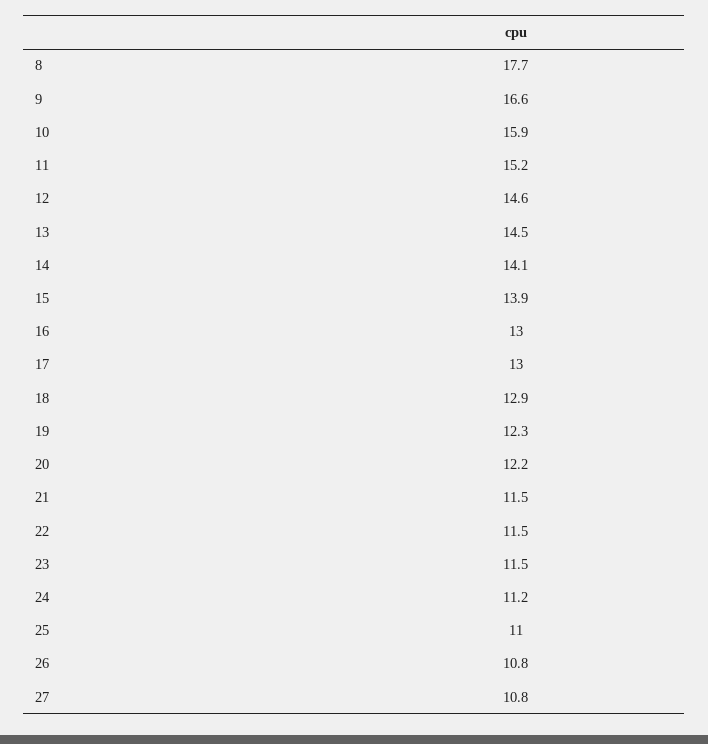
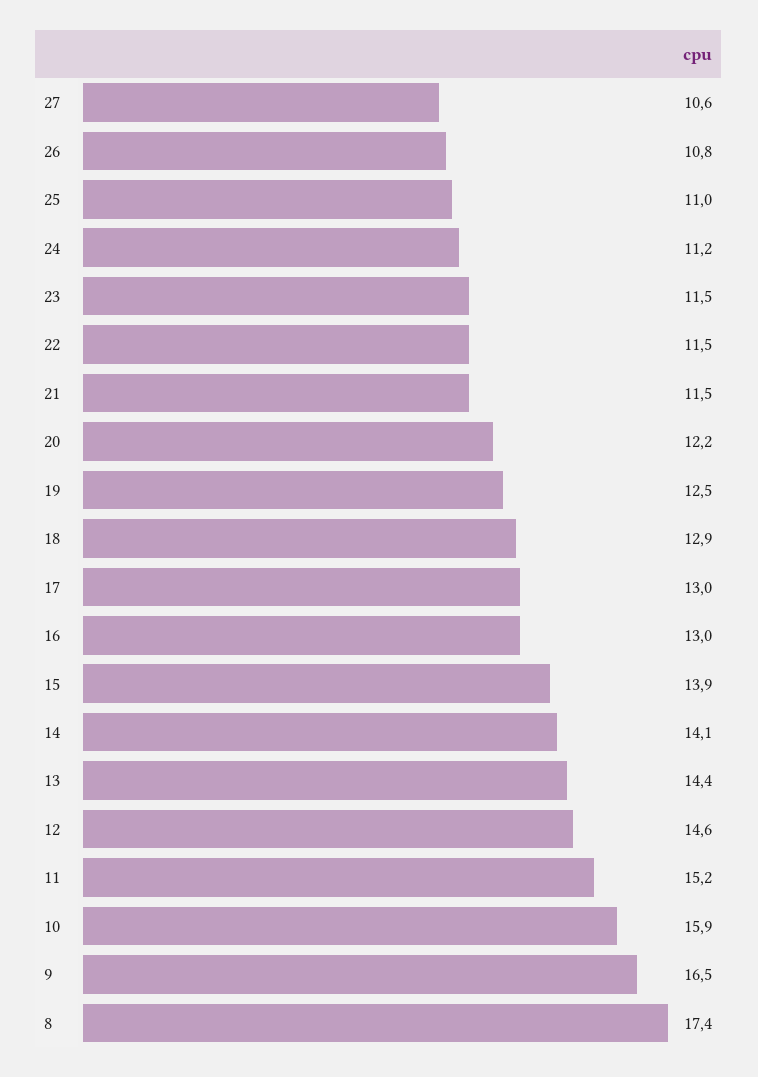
8: 17.7 -> 17.4
9: 16.6 -> 16.5
13: 14.5 -> 14.4
19: 12.3 -> 12.5
27: 10.8 -> 10.6

